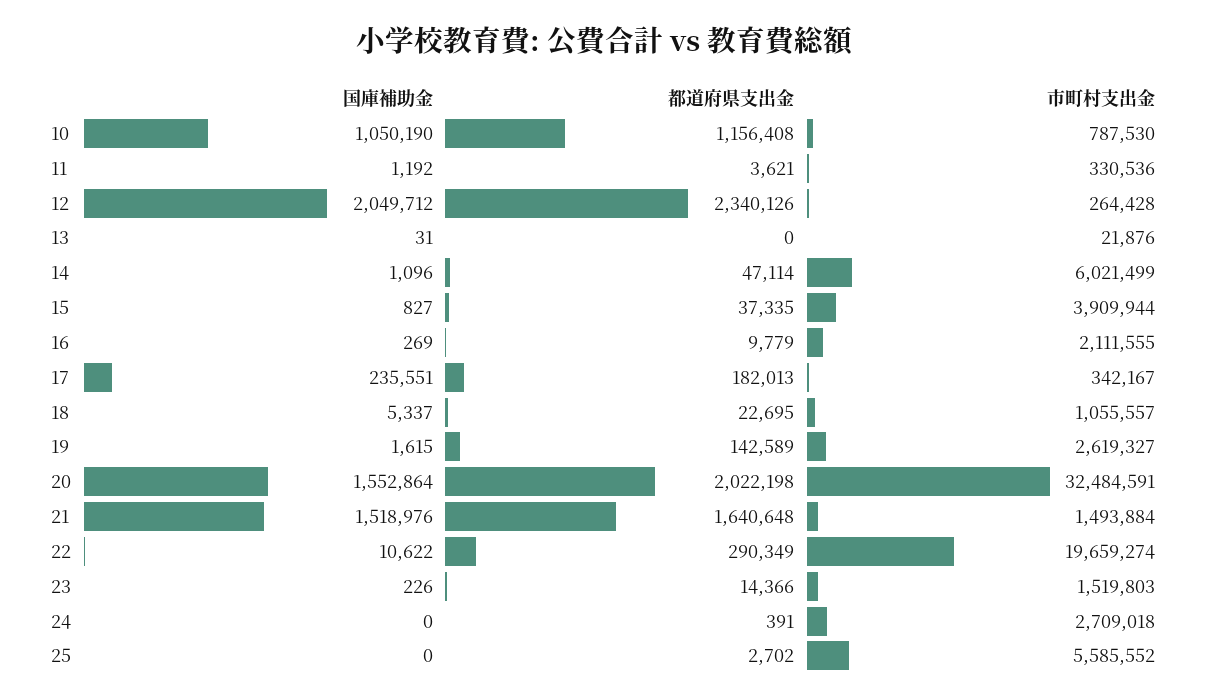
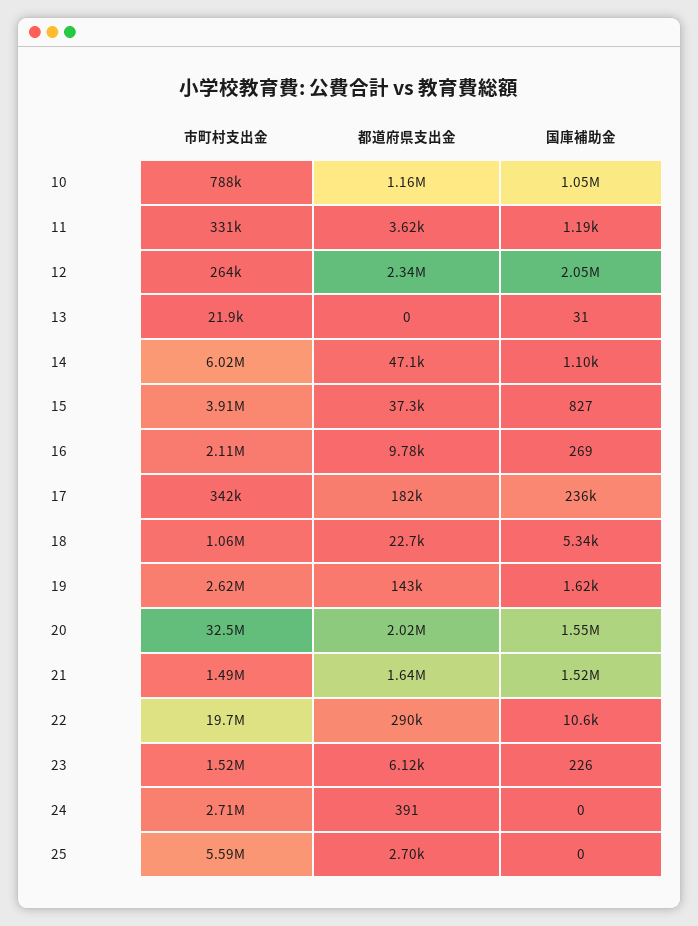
都道府県支出金, 23: 14366 -> 6120

